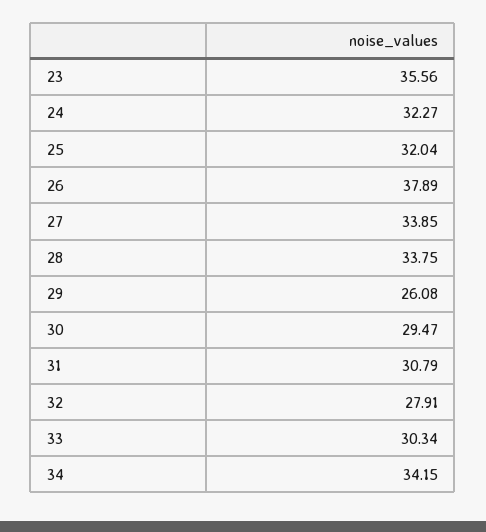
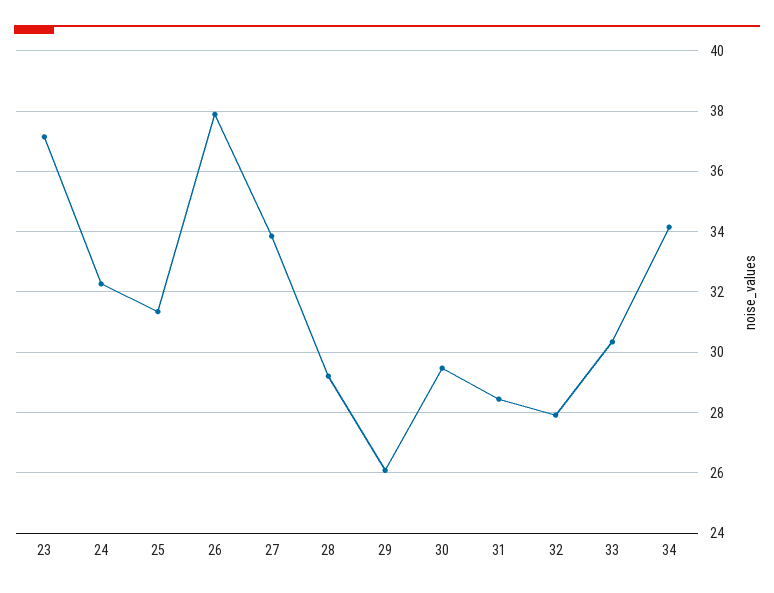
23: 35.56 -> 37.2
25: 32.04 -> 31.4
28: 33.75 -> 29.2
31: 30.79 -> 28.4

